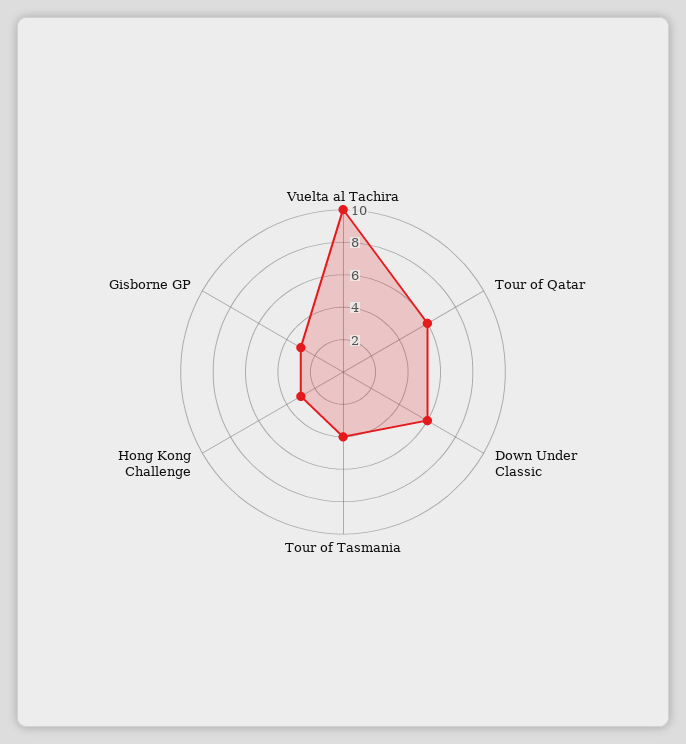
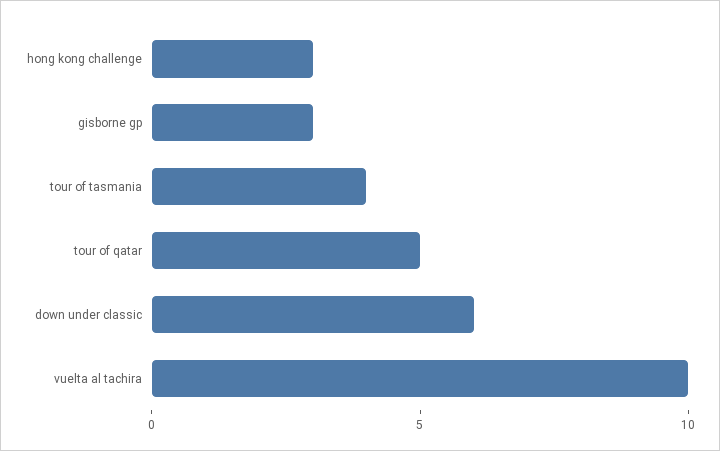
Tour of Qatar: 6 -> 5

